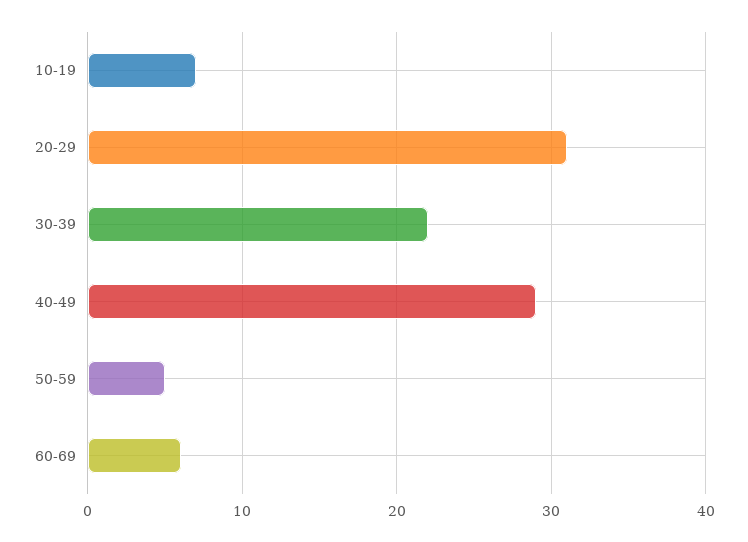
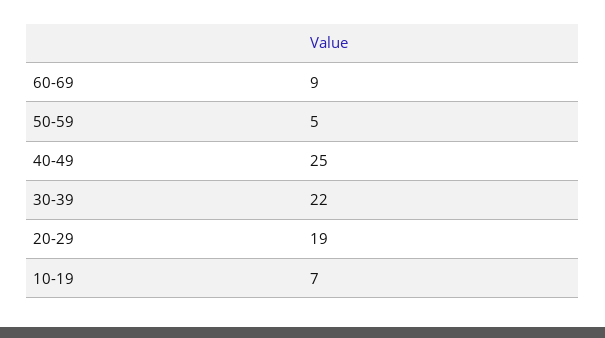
20-29: 31 -> 19
40-49: 29 -> 25
60-69: 6 -> 9

